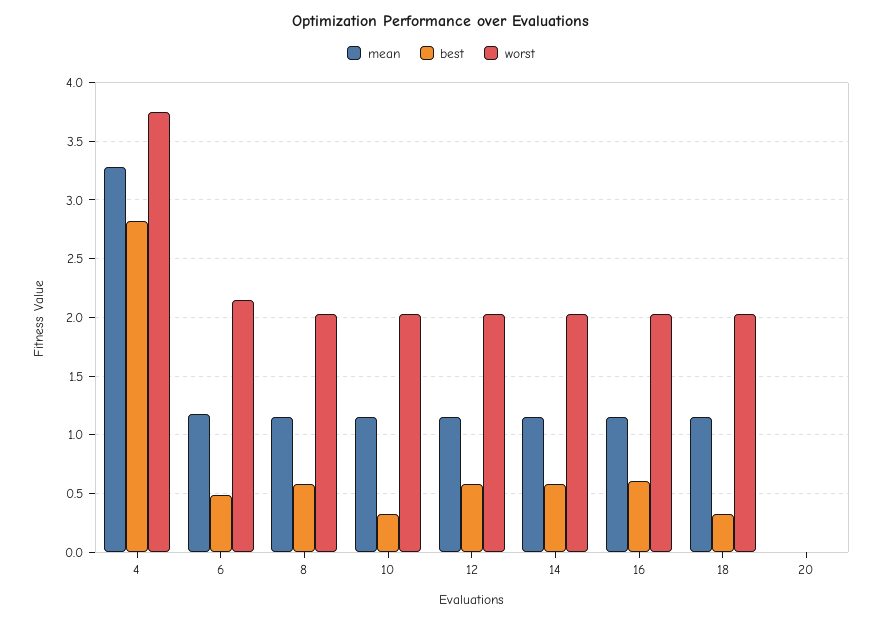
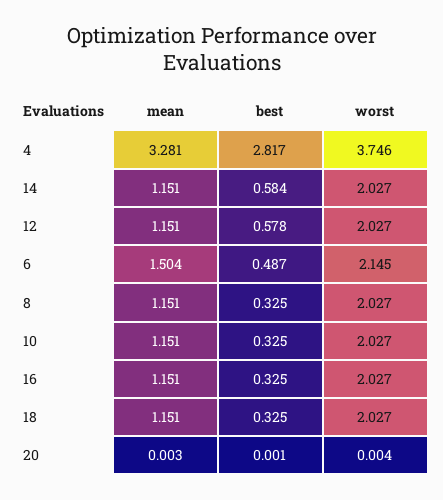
mean, 6: 1.2 -> 1.504
best, 8: 0.6 -> 0.325
best, 16: 0.6 -> 0.325

